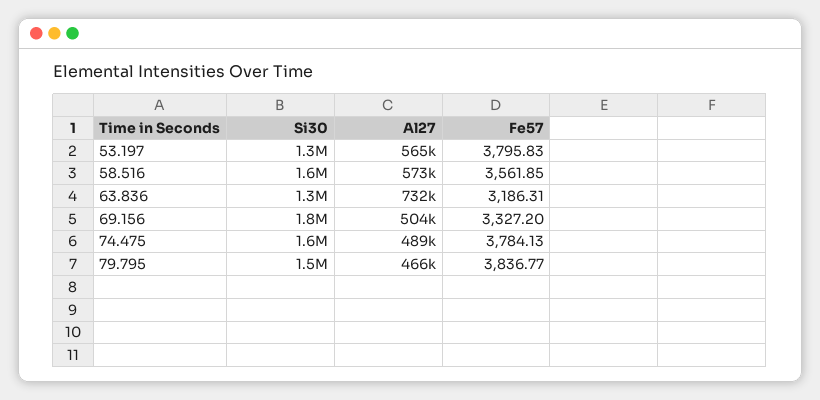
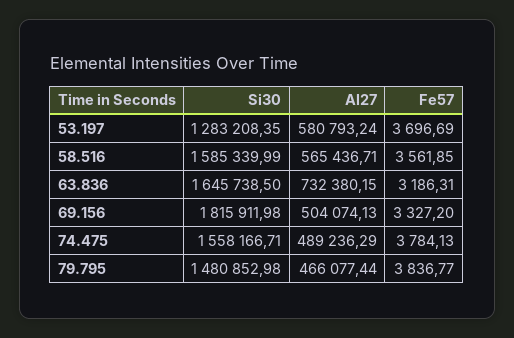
Al27, 53.197: 565000 -> 580793.24
Fe57, 53.197: 3795.83 -> 3696.69
Al27, 58.516: 573000 -> 565436.71
Si30, 63.836: 1300000 -> 1645738.5

